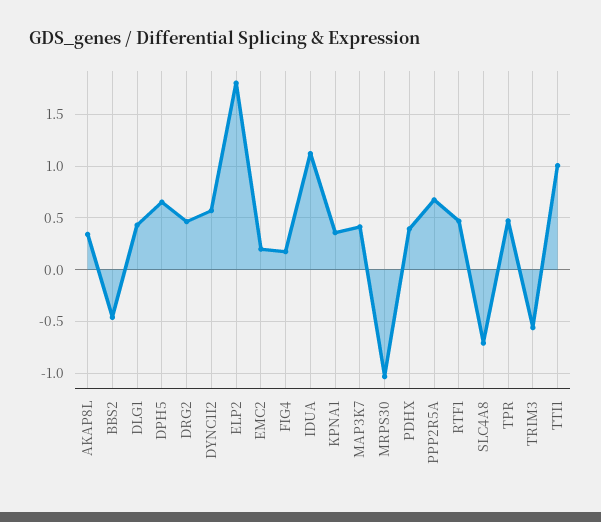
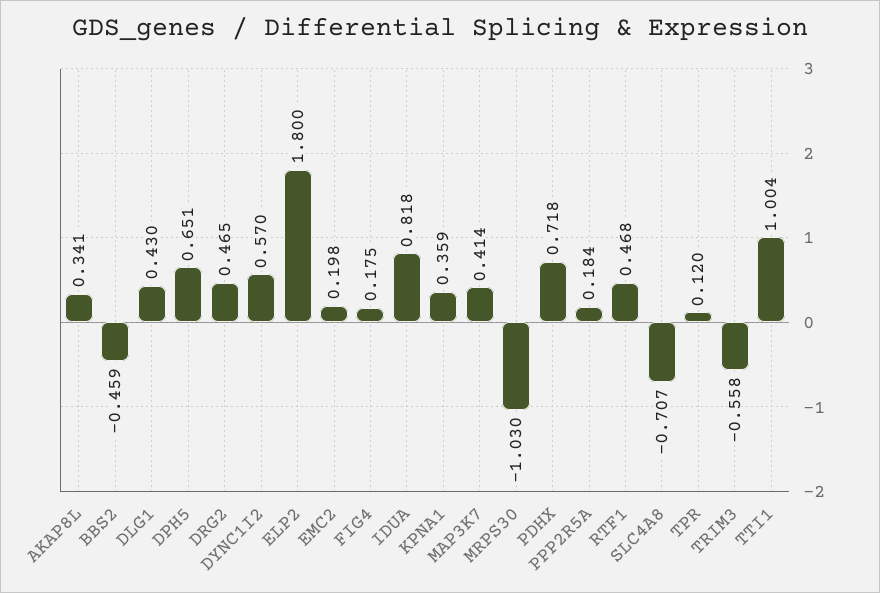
IDUA: 1.1 -> 0.818
PDHX: 0.4 -> 0.718
PPP2R5A: 0.7 -> 0.184
TPR: 0.5 -> 0.12

